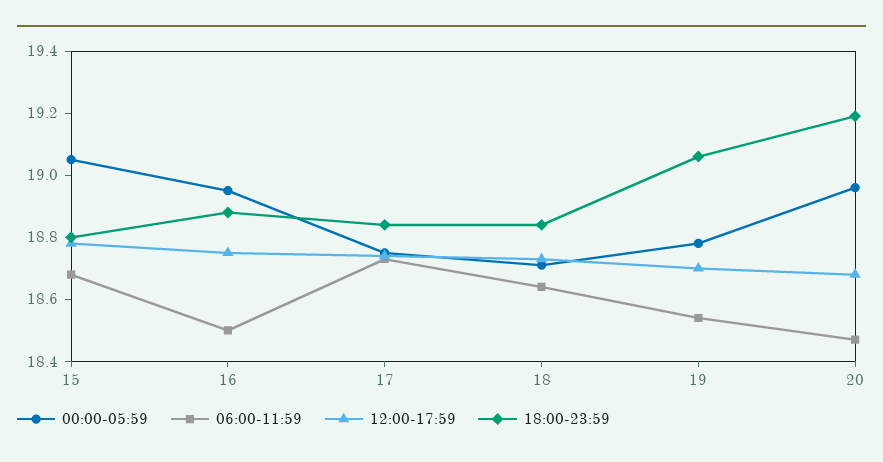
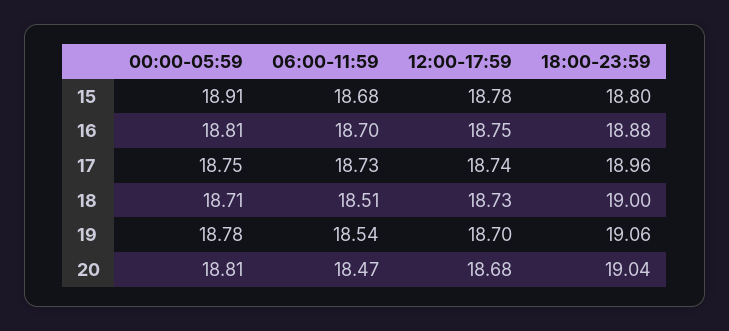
00:00-05:59, 15: 19.05 -> 18.91
00:00-05:59, 16: 18.95 -> 18.81
06:00-11:59, 16: 18.5 -> 18.7
18:00-23:59, 17: 18.85 -> 18.96
06:00-11:59, 18: 18.65 -> 18.51
18:00-23:59, 18: 18.85 -> 19
00:00-05:59, 20: 18.95 -> 18.81
18:00-23:59, 20: 19.2 -> 19.04

